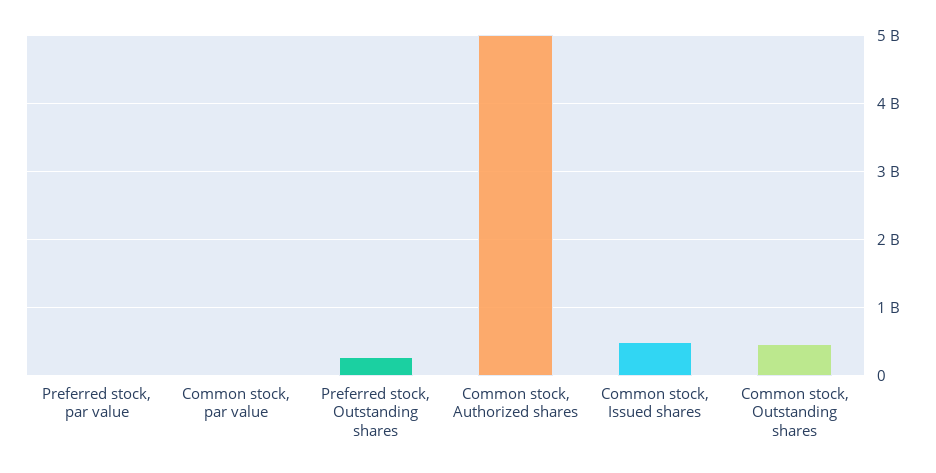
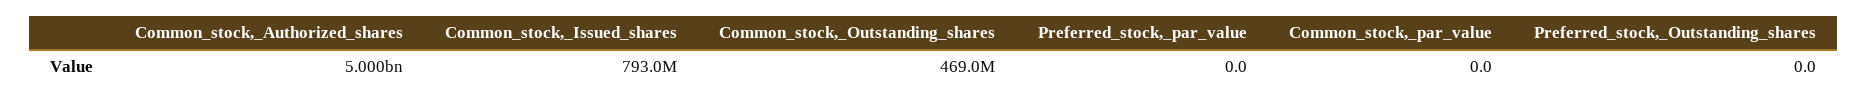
Preferred stock, Outstanding shares: 300000000 -> 0
Common stock, Issued shares: 500000000 -> 793000000

